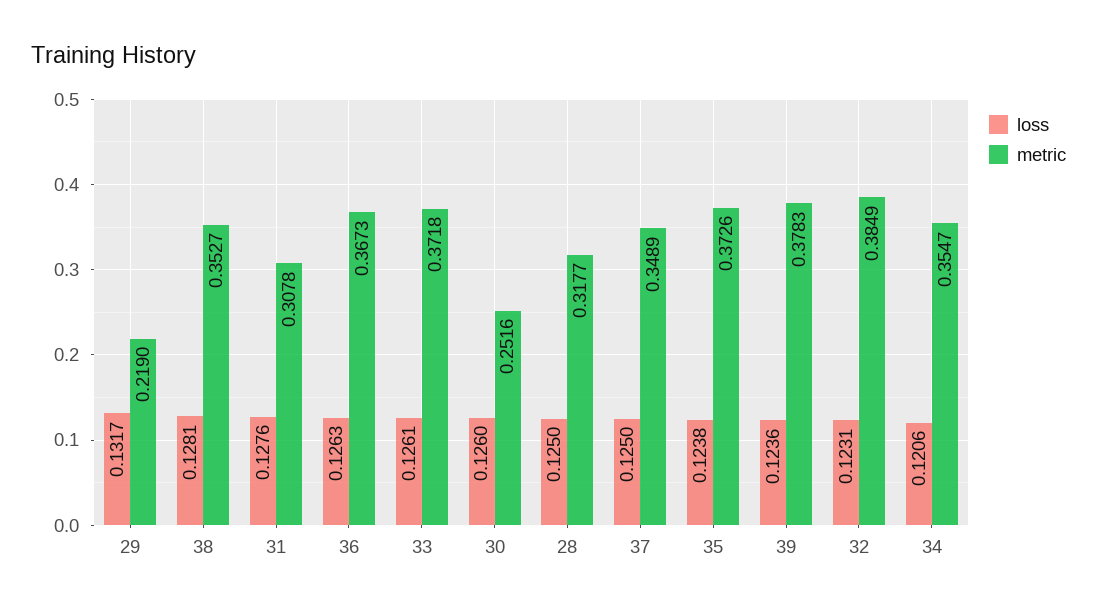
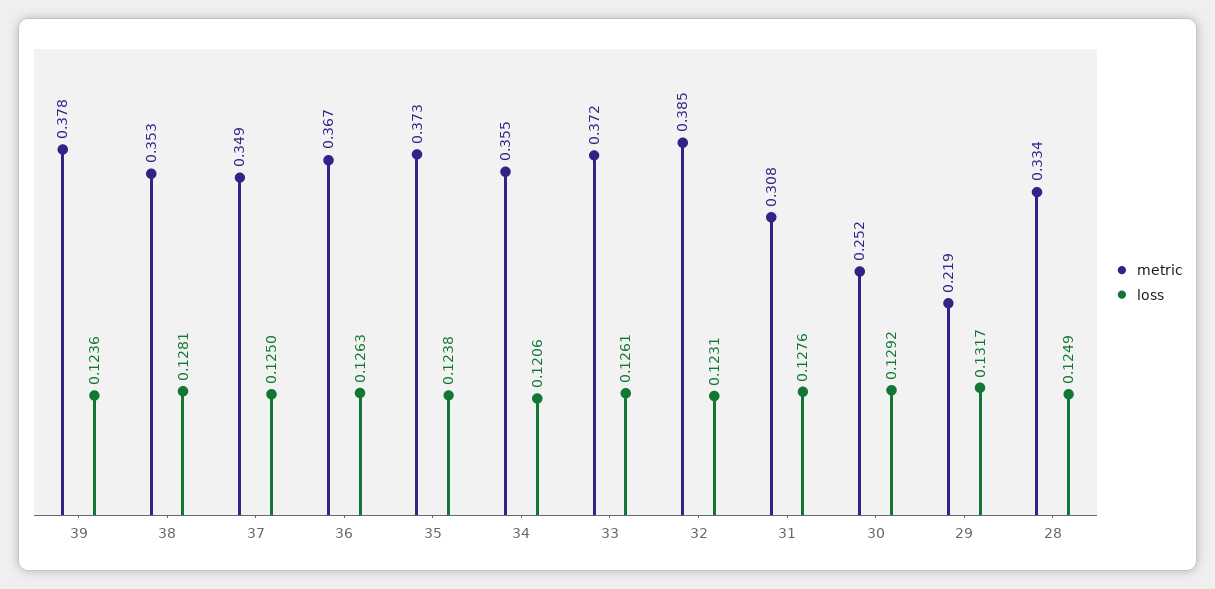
loss, 30: 0.126 -> 0.1292
loss, 28: 0.125 -> 0.1249
metric, 28: 0.3177 -> 0.334

